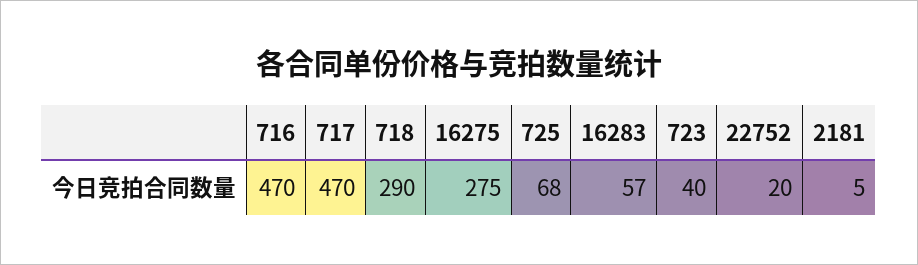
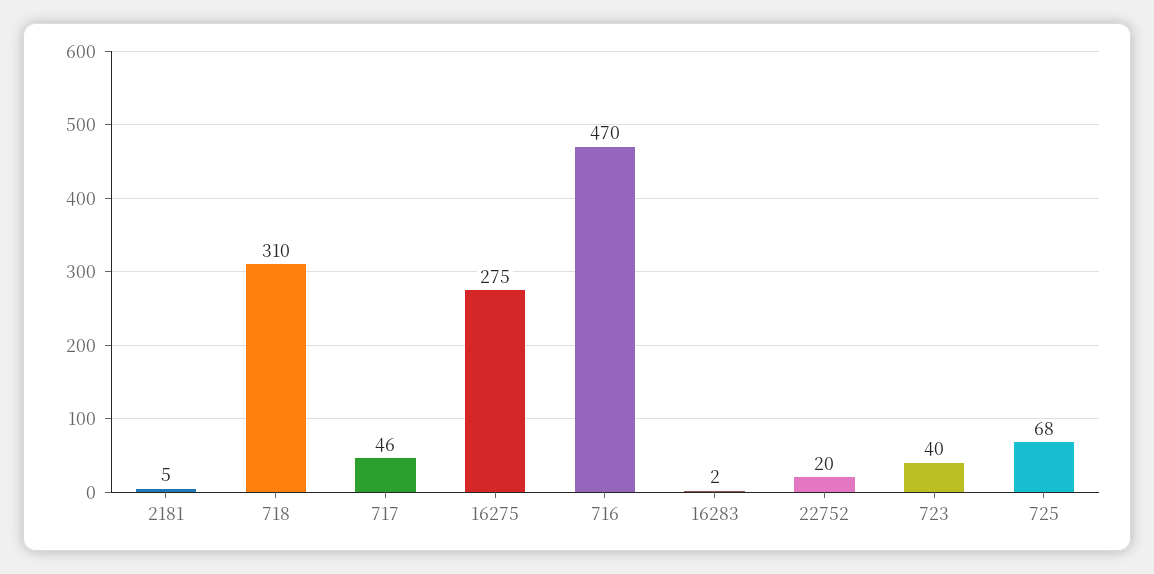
717: 470 -> 46
718: 290 -> 310
16283: 57 -> 2

